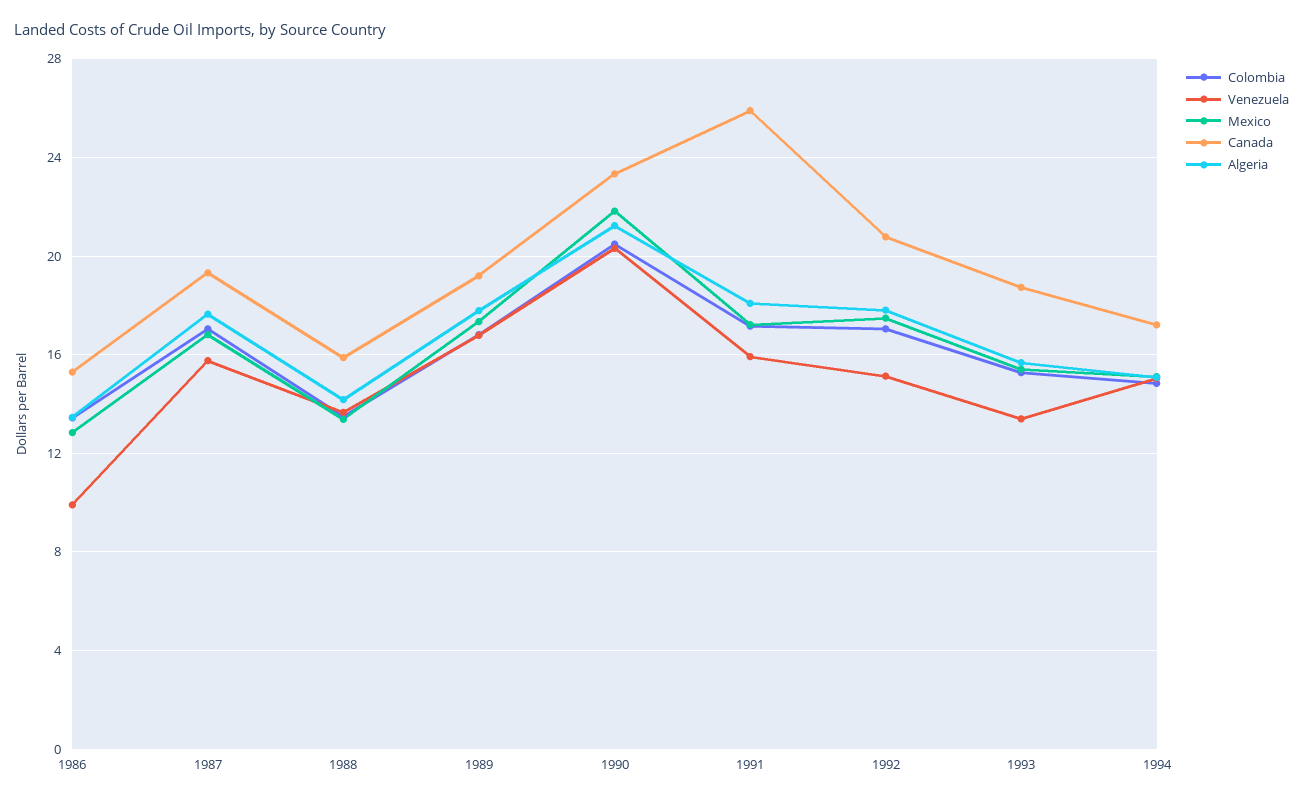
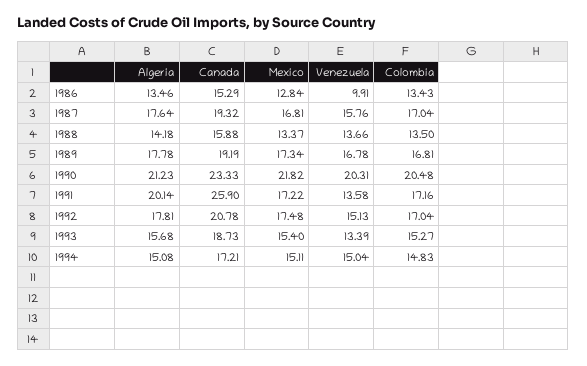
Venezuela, 1991: 16 -> 13.58
Algeria, 1991: 18 -> 20.14

